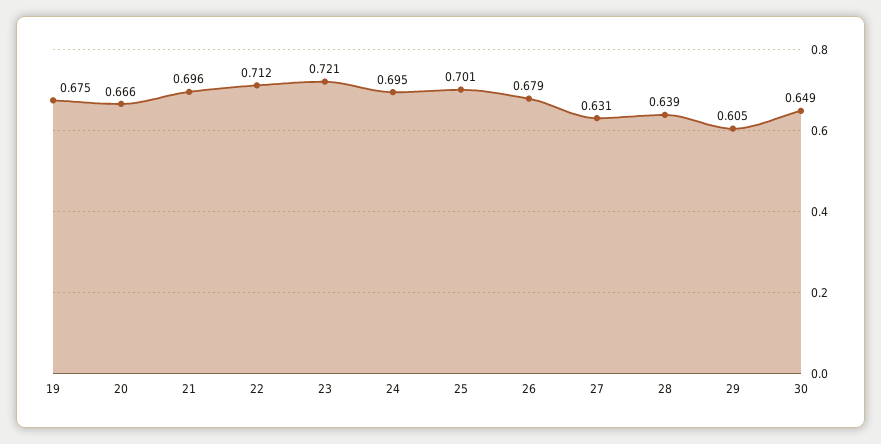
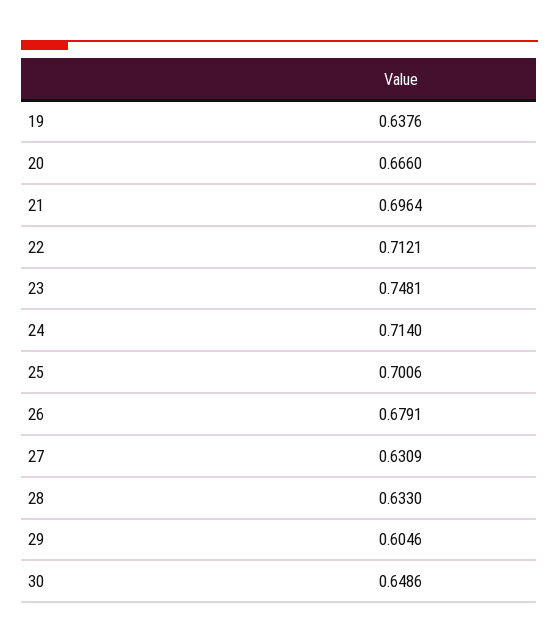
19: 0.675 -> 0.6376
23: 0.721 -> 0.7481
24: 0.695 -> 0.714
28: 0.639 -> 0.633

